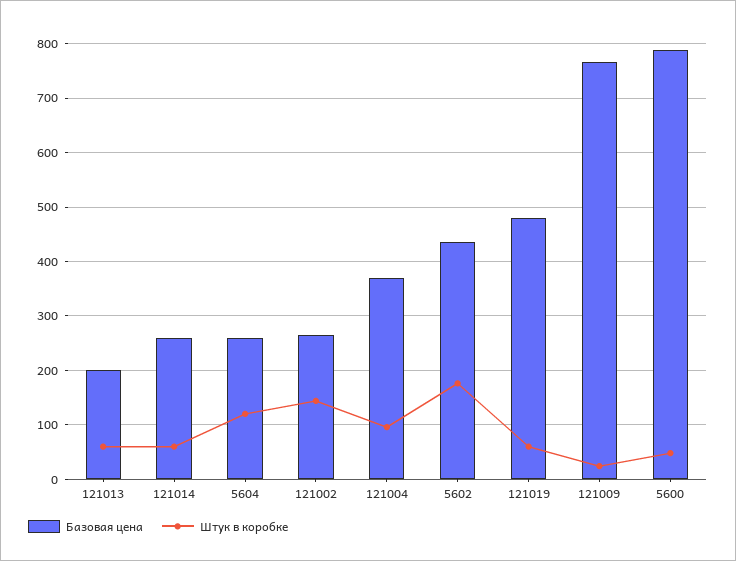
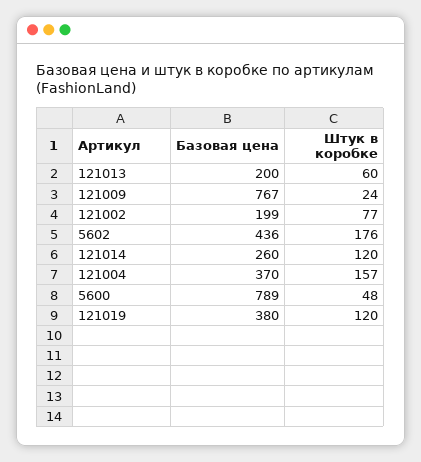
Штук в коробке, 121014: 60 -> 120
Базовая цена, 5604: 260 -> none
Штук в коробке, 5604: 120 -> none
Базовая цена, 121002: 260 -> 199
Штук в коробке, 121002: 140 -> 77
Штук в коробке, 121004: 100 -> 157
Базовая цена, 121019: 480 -> 380
Штук в коробке, 121019: 60 -> 120

